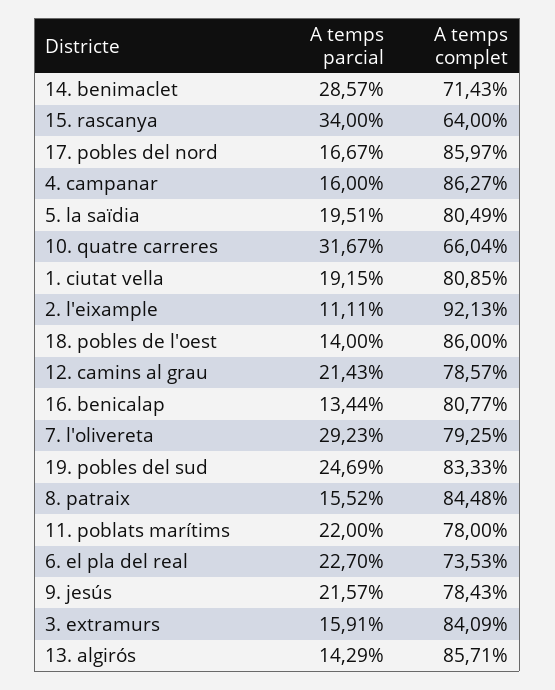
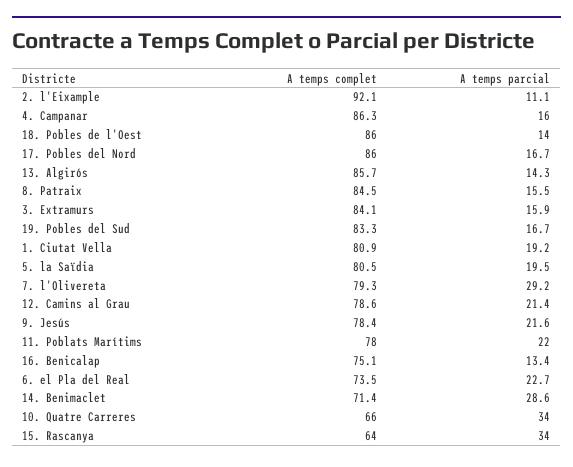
A temps parcial, 10. quatre carreres: 31.67 -> 34
A temps complet, 16. benicalap: 80.77 -> 75.1
A temps parcial, 19. pobles del sud: 24.69 -> 16.7

